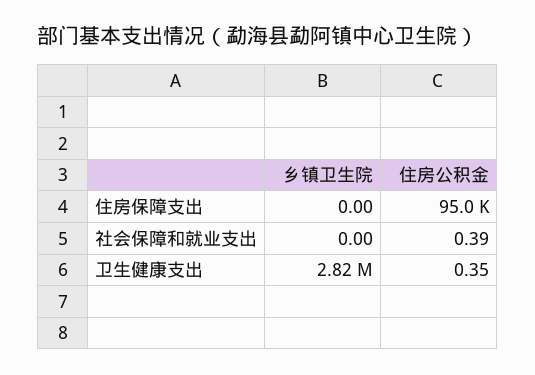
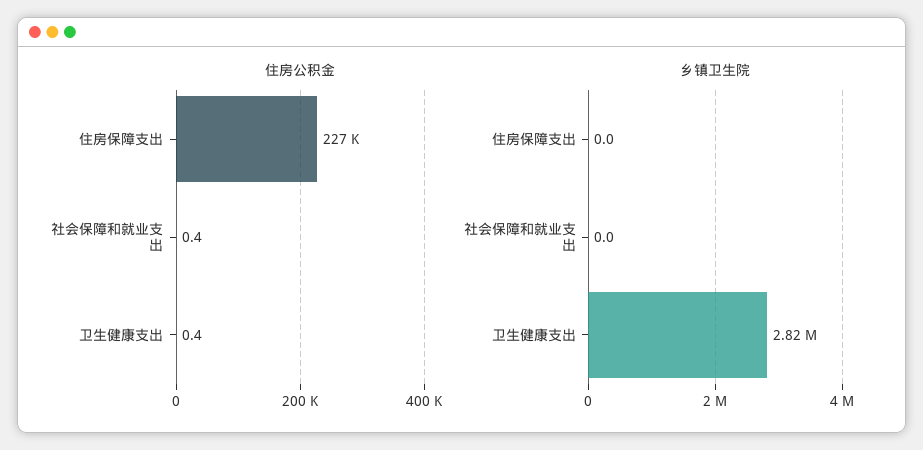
住房公积金, 住房保障支出: 95000 -> 227000

